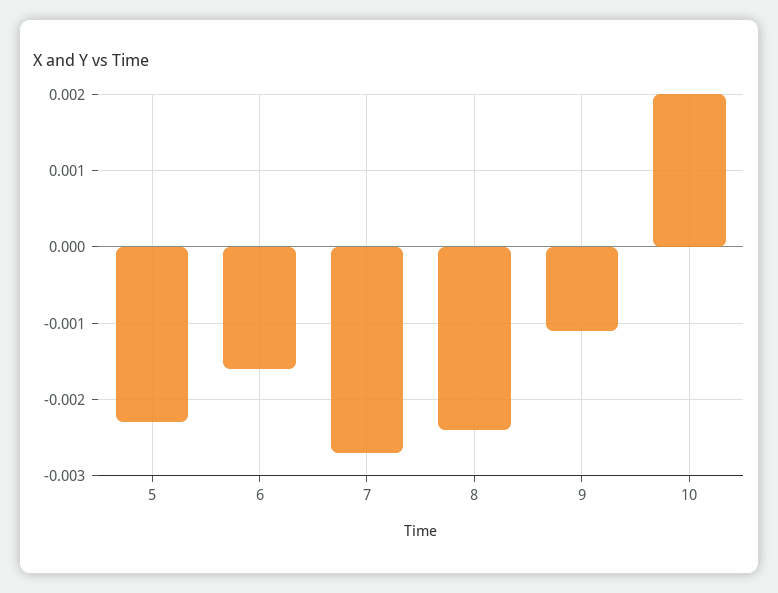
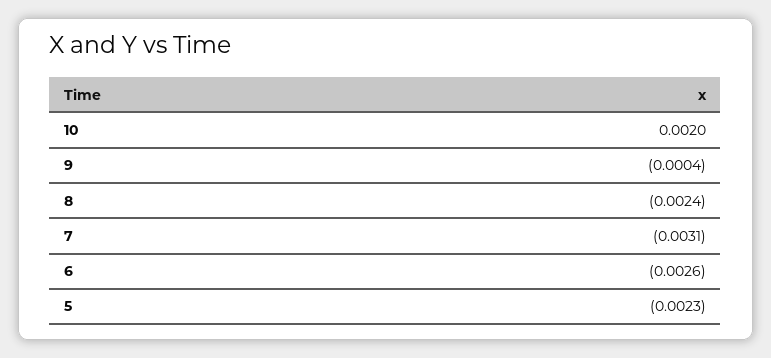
6: -0.0016 -> -0.0026
7: -0.0027 -> -0.0031
9: -0.0011 -> -0.0004

